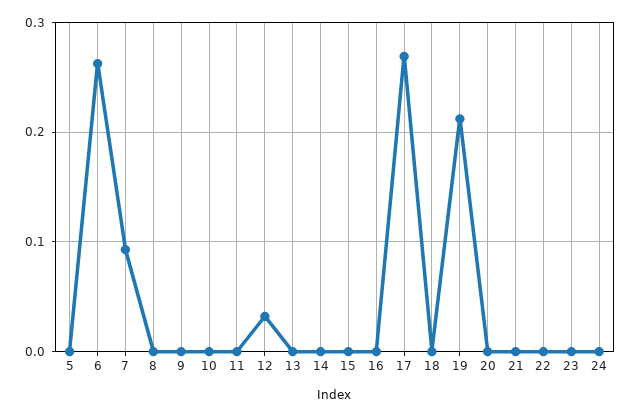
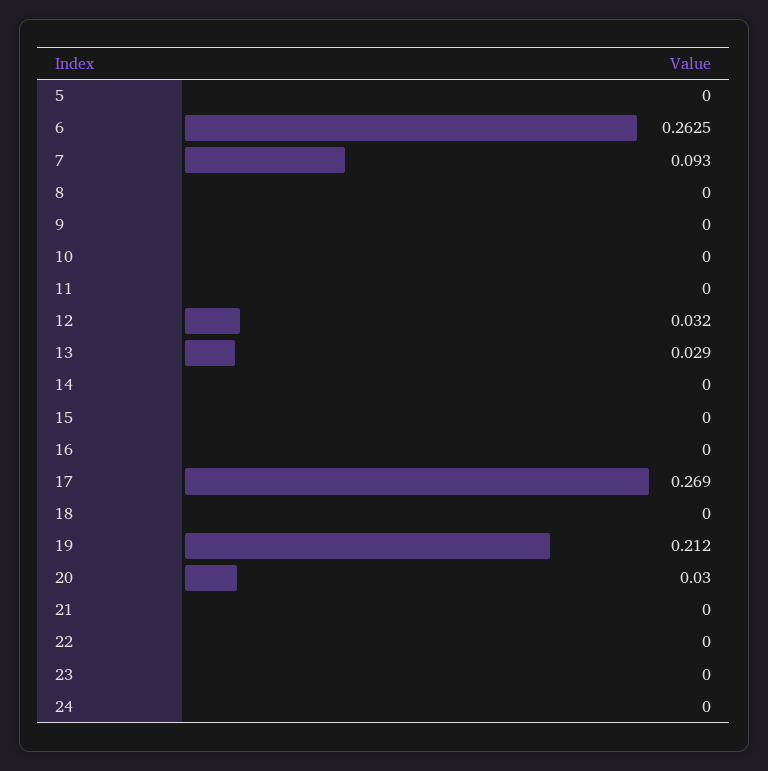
13: 0 -> 0.029
20: 0 -> 0.03

